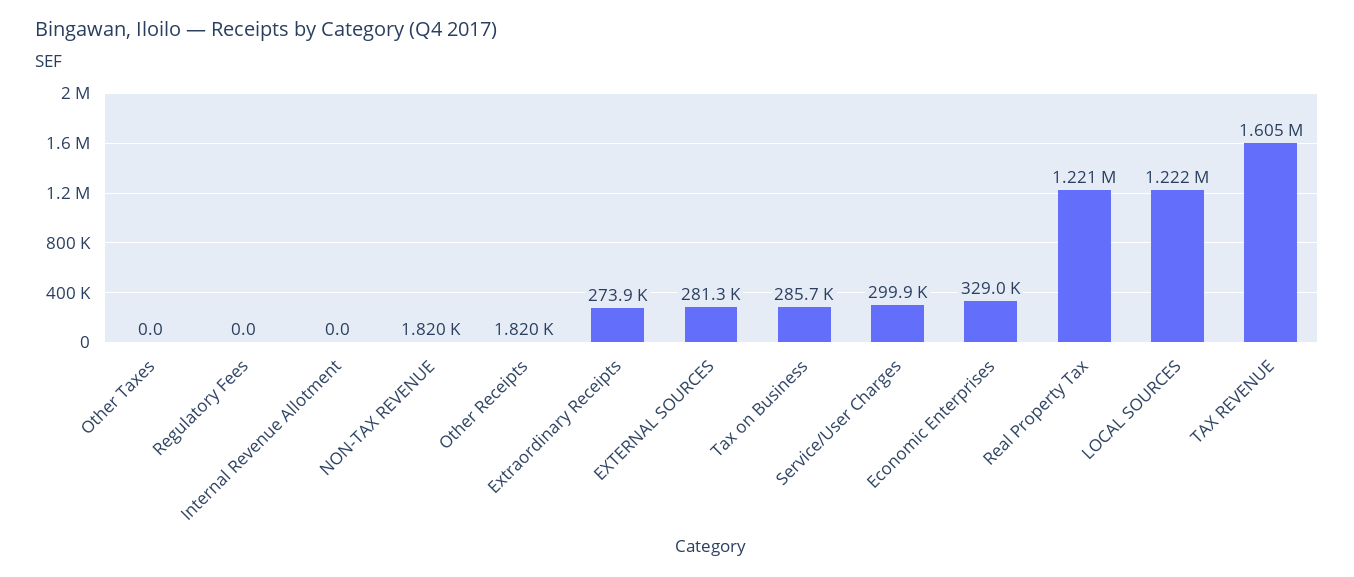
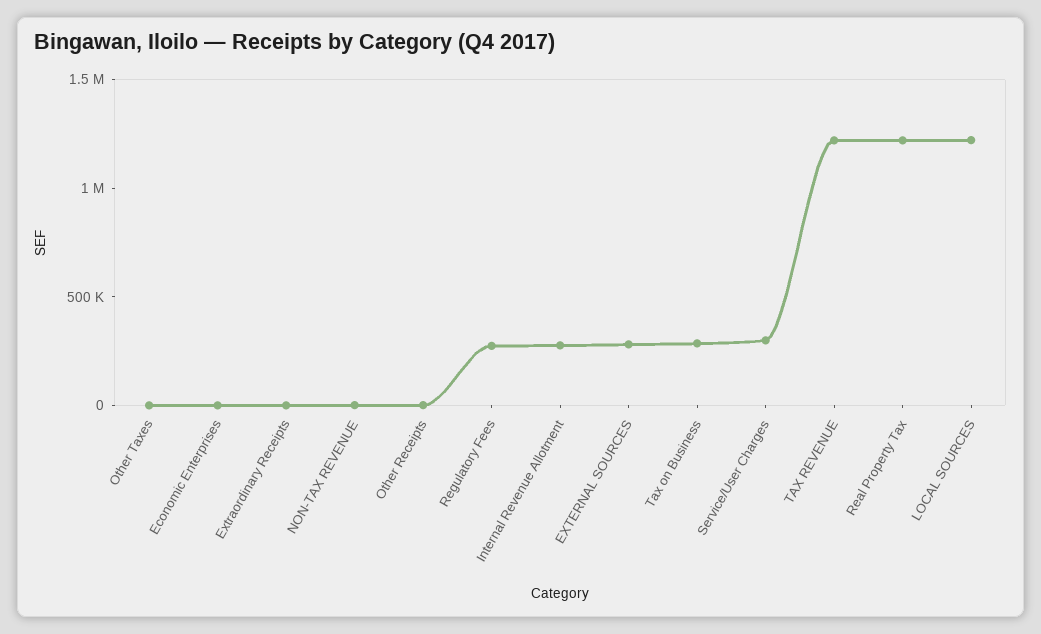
Regulatory Fees: 0 -> 300000
Internal Revenue Allotment: 0 -> 300000
Extraordinary Receipts: 273900 -> 0
Economic Enterprises: 329000 -> 0
TAX REVENUE: 1605000 -> 1200000

